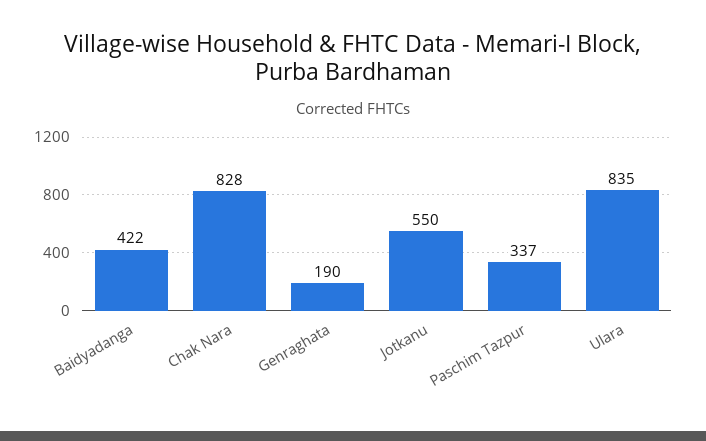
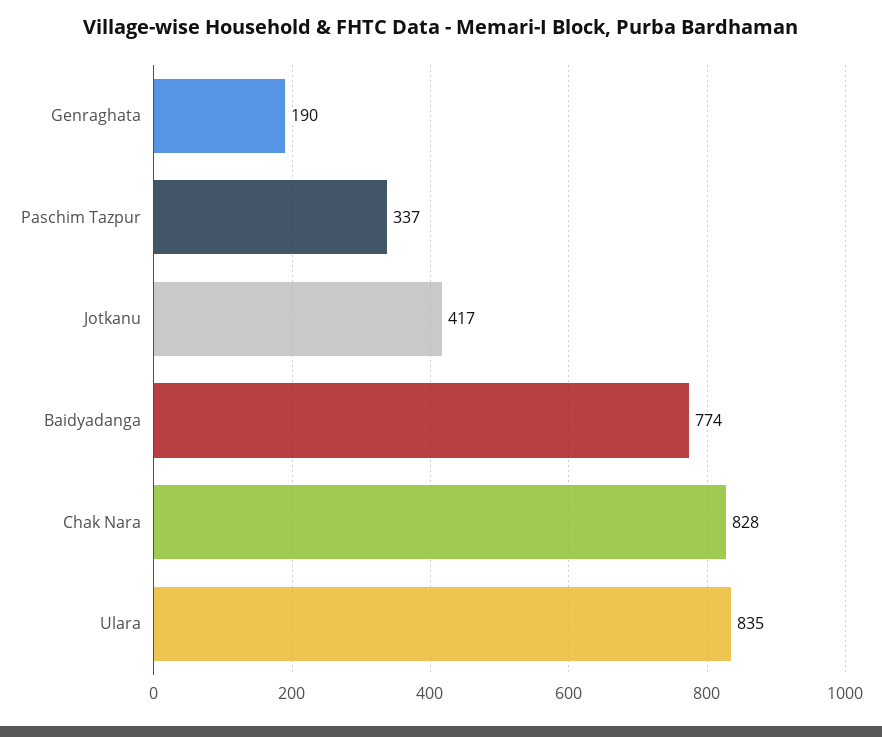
Baidyadanga: 422 -> 774
Jotkanu: 550 -> 417

